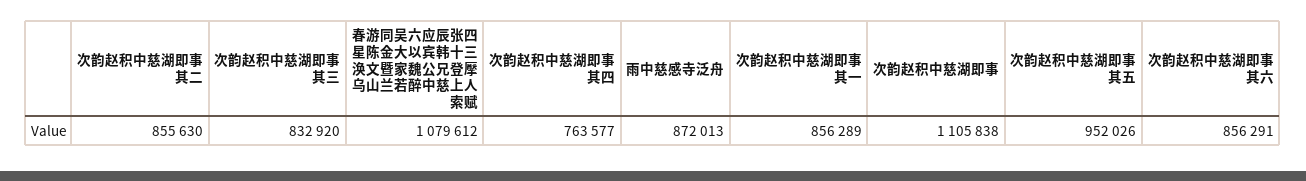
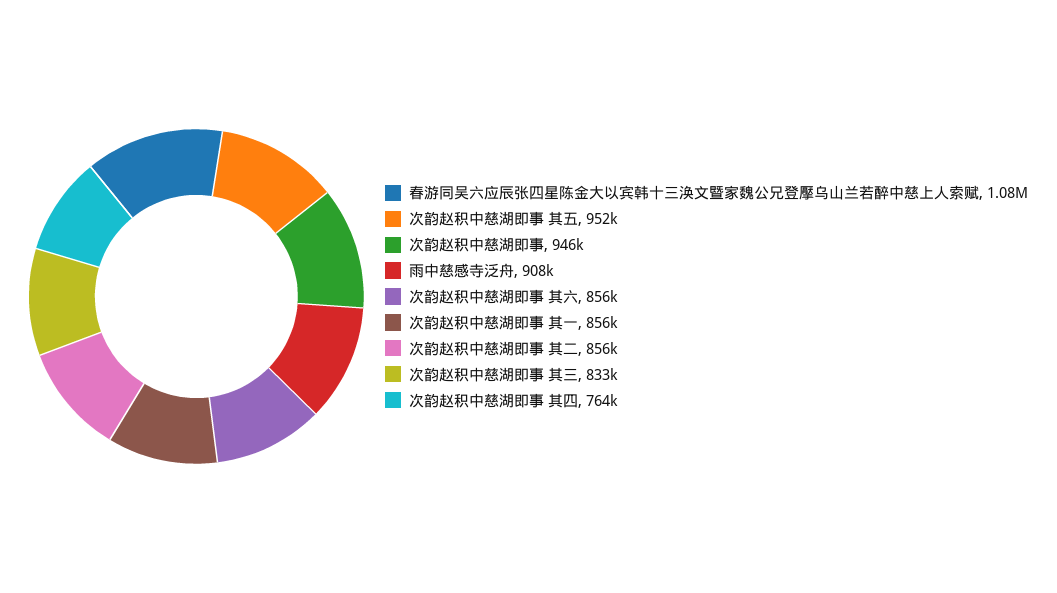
雨中慈感寺泛舟: 872013 -> 908000
次韵赵积中慈湖即事: 1105838 -> 946000

